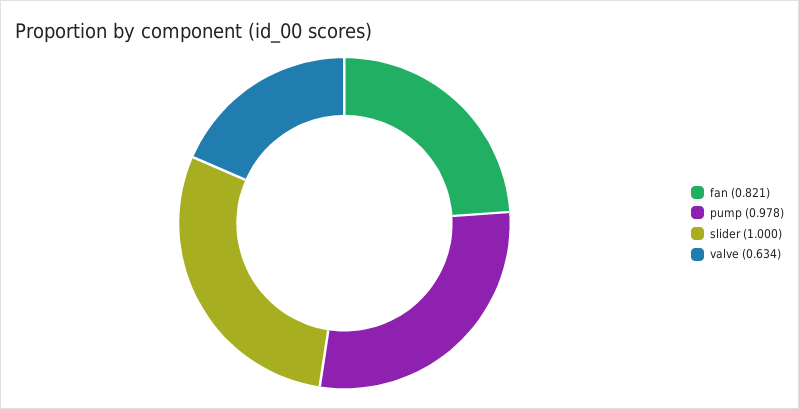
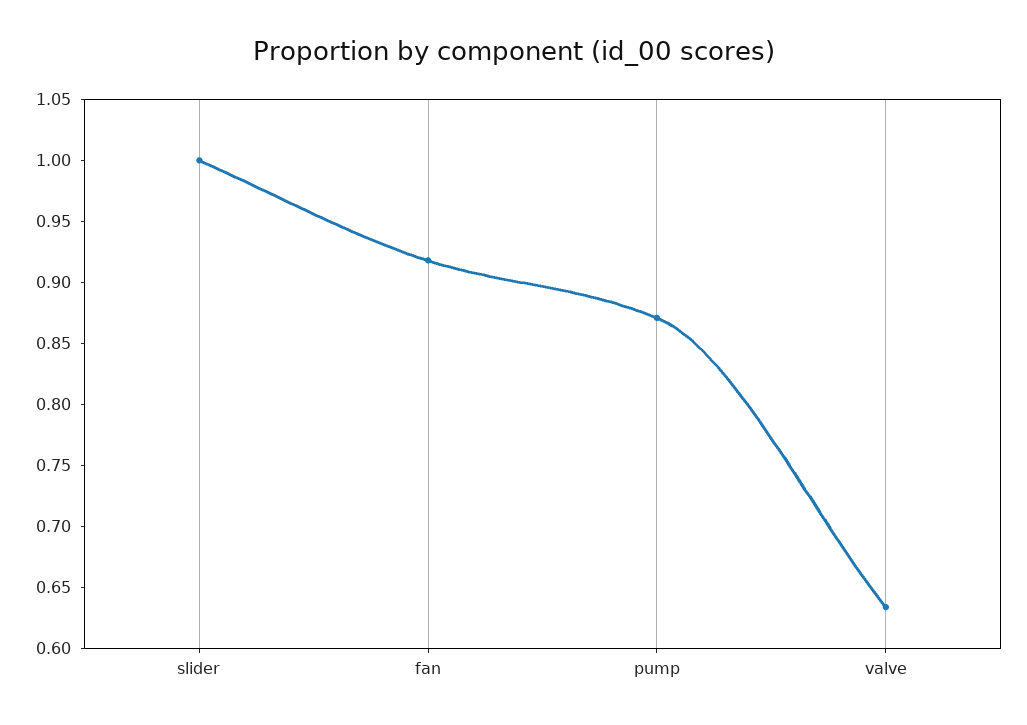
fan: 0.821 -> 0.92
pump: 0.978 -> 0.87

